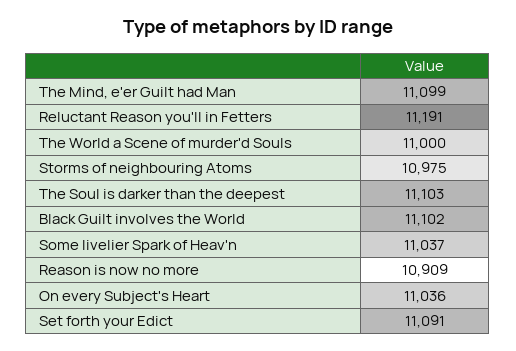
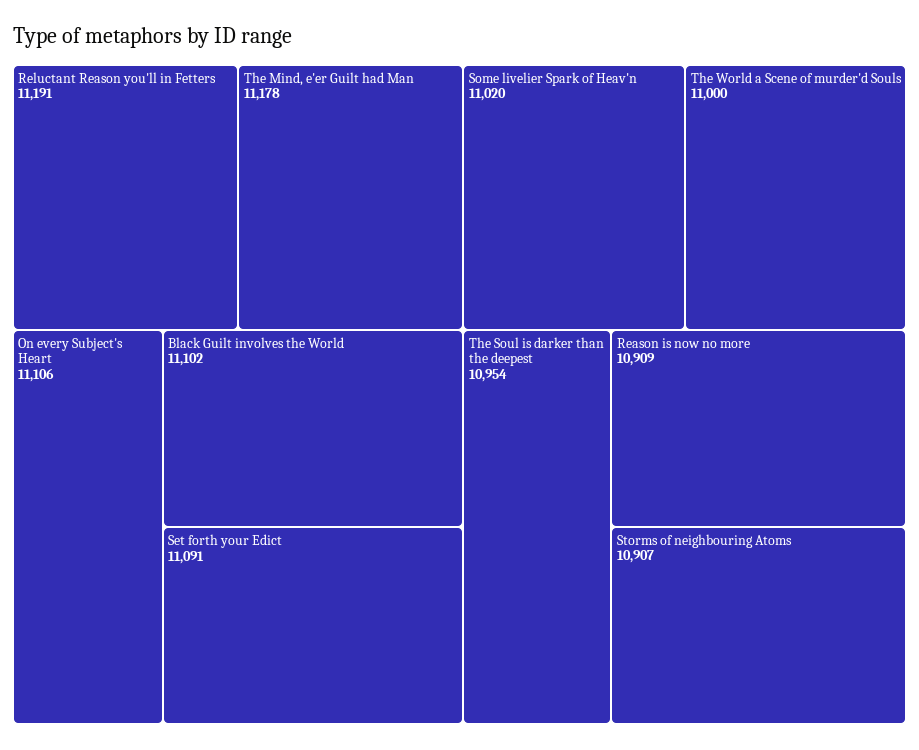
The Mind, e'er Guilt had Man: 11099 -> 11178
Storms of neighbouring Atoms: 10975 -> 10907
The Soul is darker than the deepest: 11103 -> 10954
Some livelier Spark of Heav'n: 11037 -> 11020
On every Subject's Heart: 11036 -> 11106

